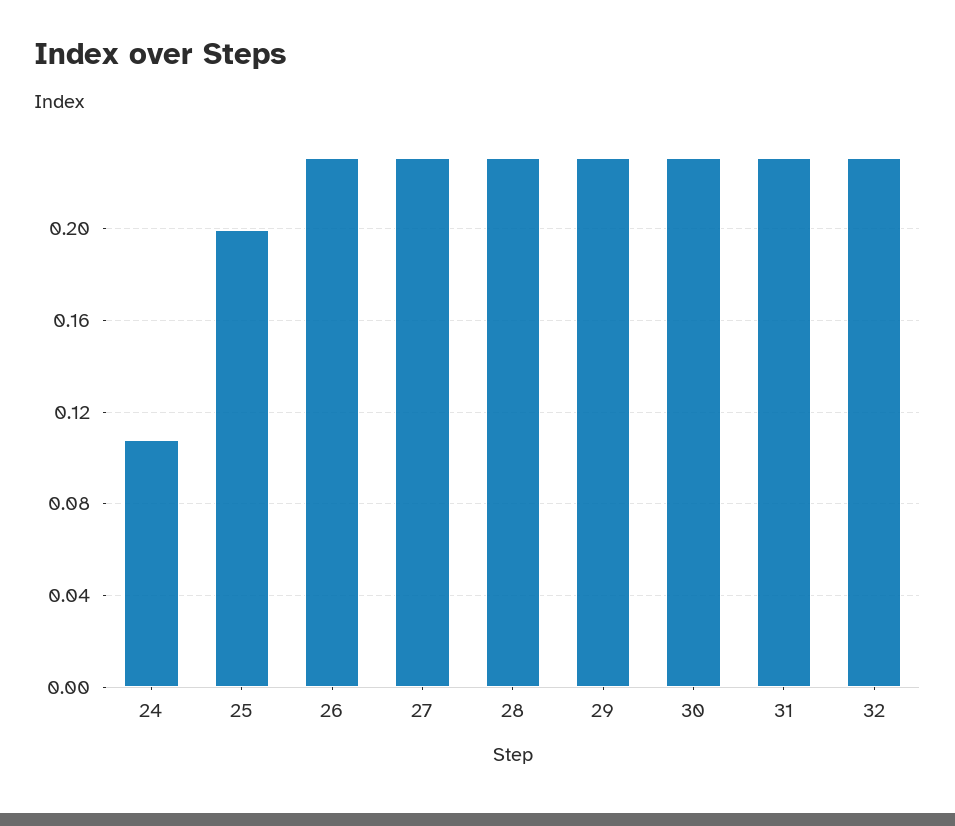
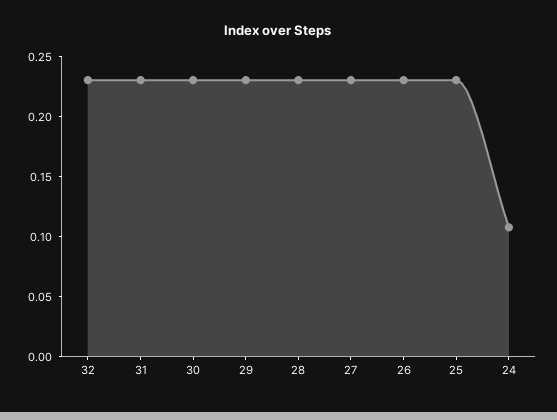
25: 0.2 -> 0.23

